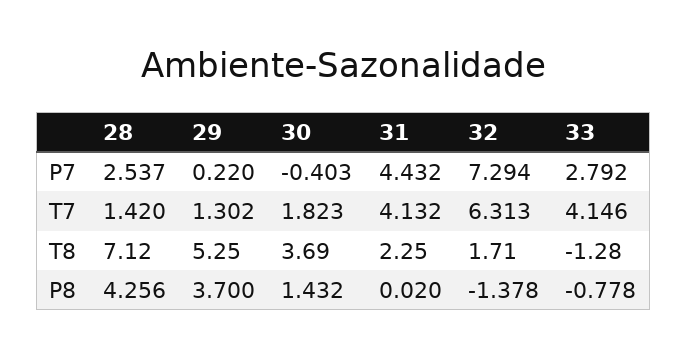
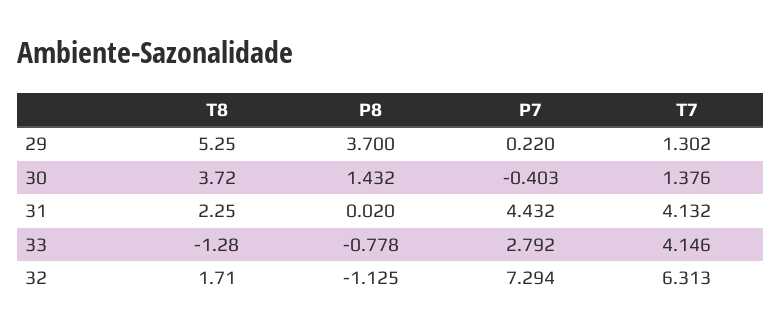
28, P7: 2.537 -> none
28, T7: 1.42 -> none
30, T7: 1.823 -> 1.376
28, T8: 7.12 -> none
30, T8: 3.69 -> 3.72
28, P8: 4.256 -> none
32, P8: -1.378 -> -1.125

